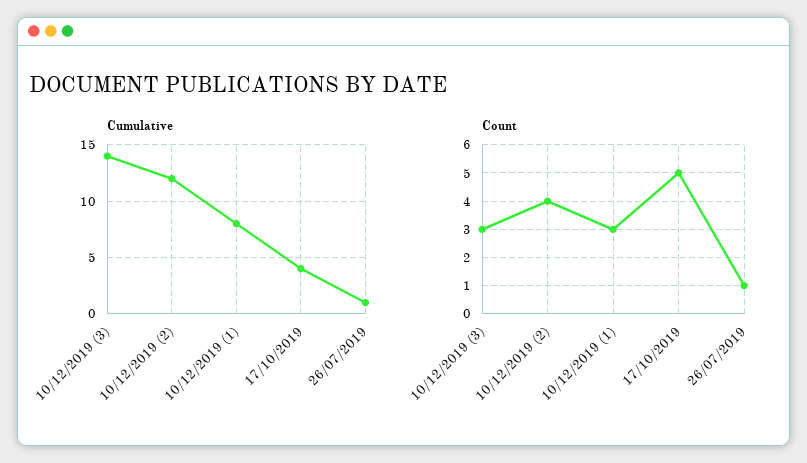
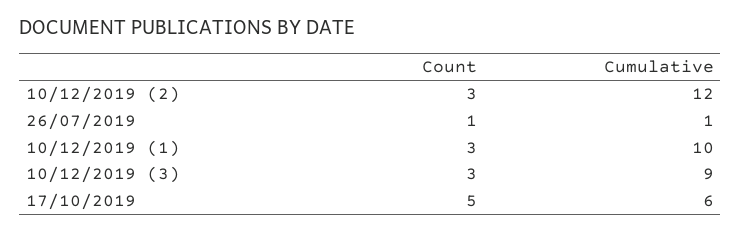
Cumulative, 10/12/2019 (3): 14 -> 9
Cumulative, 10/12/2019 (1): 8 -> 10
Cumulative, 17/10/2019: 4 -> 6
Count, 10/12/2019 (2): 4 -> 3

